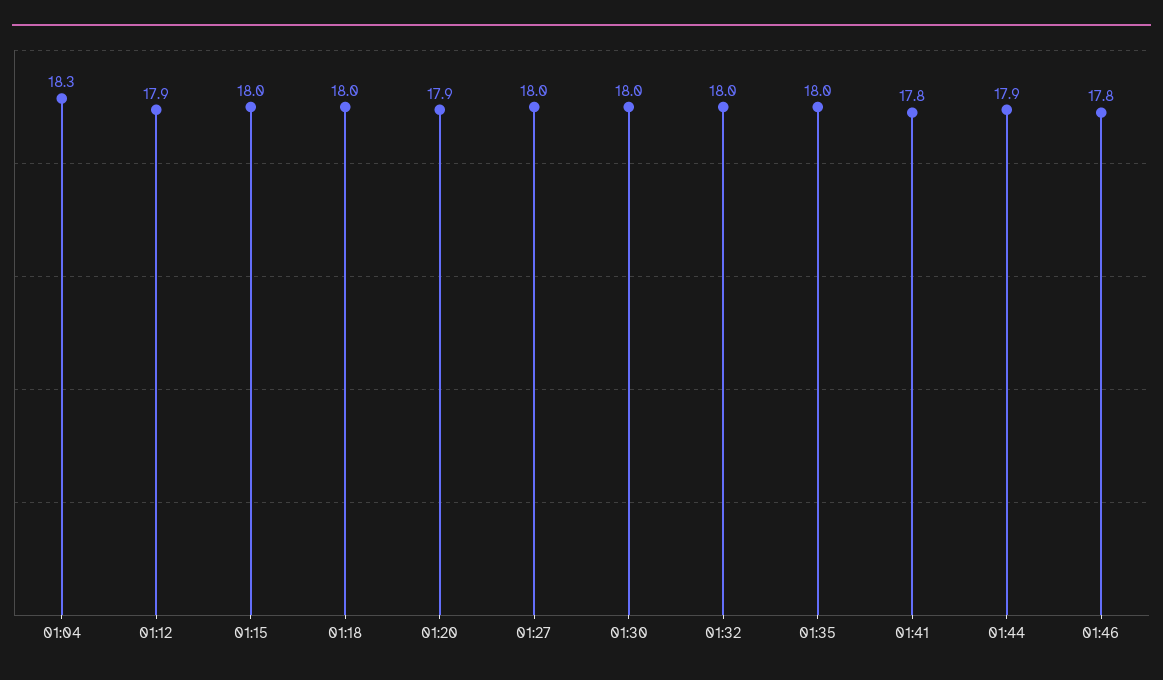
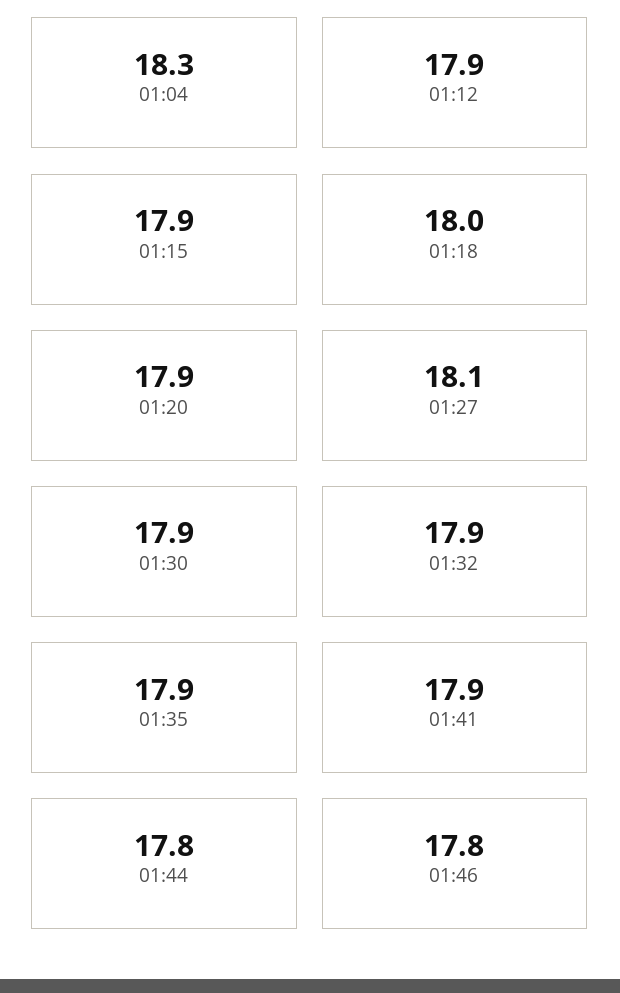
01:15: 18 -> 17.9
01:27: 18 -> 18.1
01:30: 18 -> 17.9
01:32: 18 -> 17.9
01:35: 18 -> 17.9
01:41: 17.8 -> 17.9
01:44: 17.9 -> 17.8

